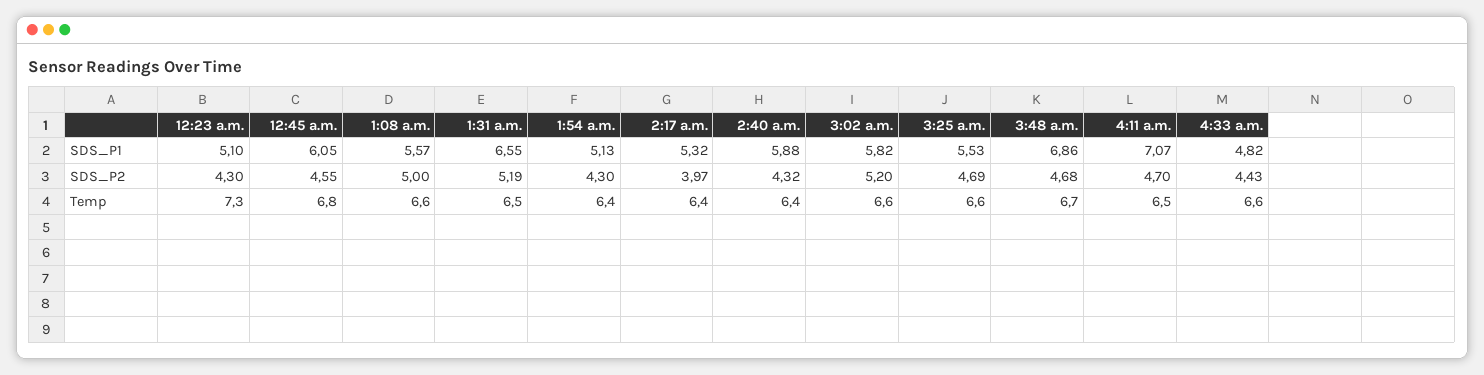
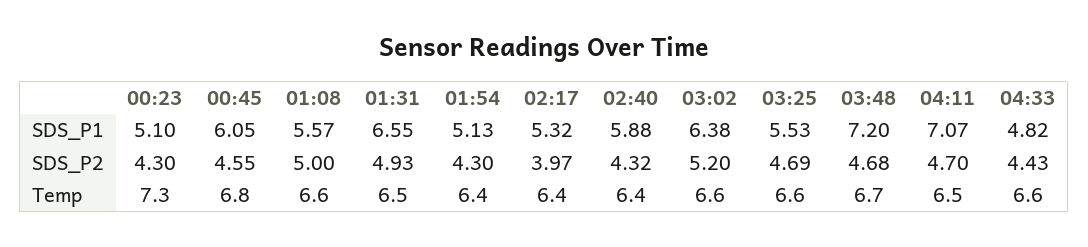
3:02 a.m., SDS_P1: 5.82 -> 6.38
3:48 a.m., SDS_P1: 6.86 -> 7.2
1:31 a.m., SDS_P2: 5.19 -> 4.93

